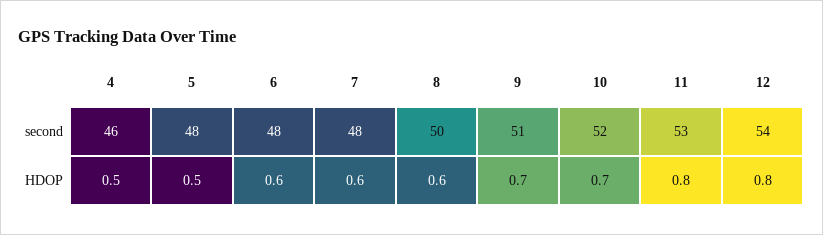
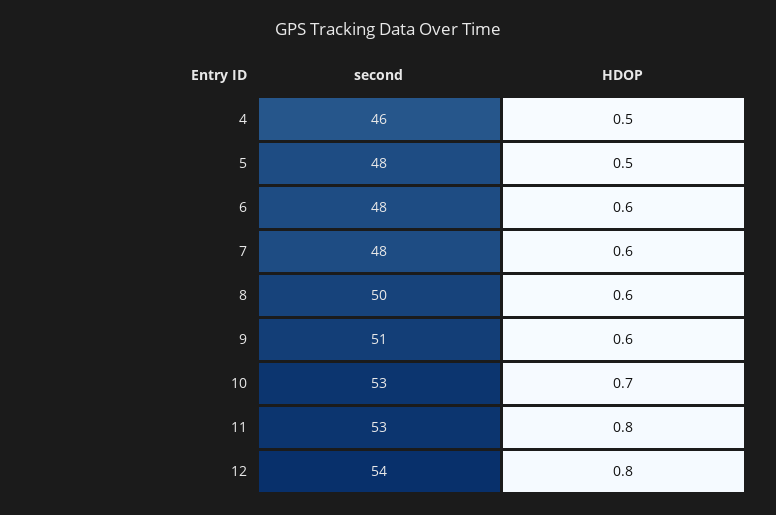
10, second: 52 -> 53
9, HDOP: 0.7 -> 0.6

